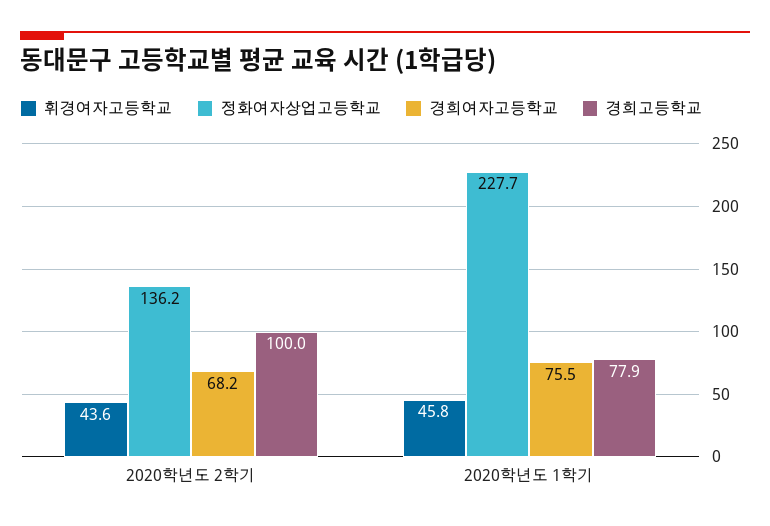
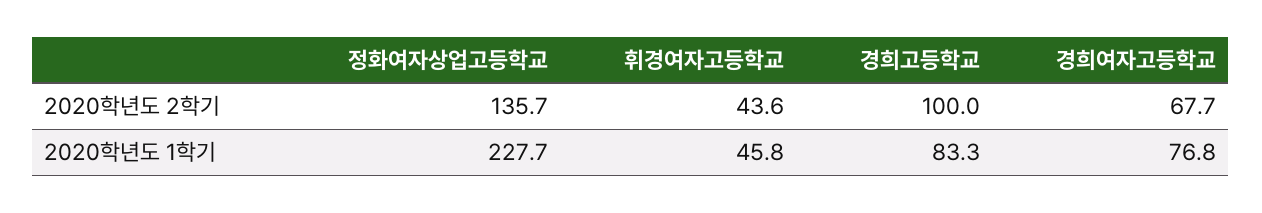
정화여자상업고등학교, 2020학년도 2학기: 136.2 -> 135.7
경희여자고등학교, 2020학년도 2학기: 68.2 -> 67.7
경희여자고등학교, 2020학년도 1학기: 75.5 -> 76.8
경희고등학교, 2020학년도 1학기: 77.9 -> 83.3

